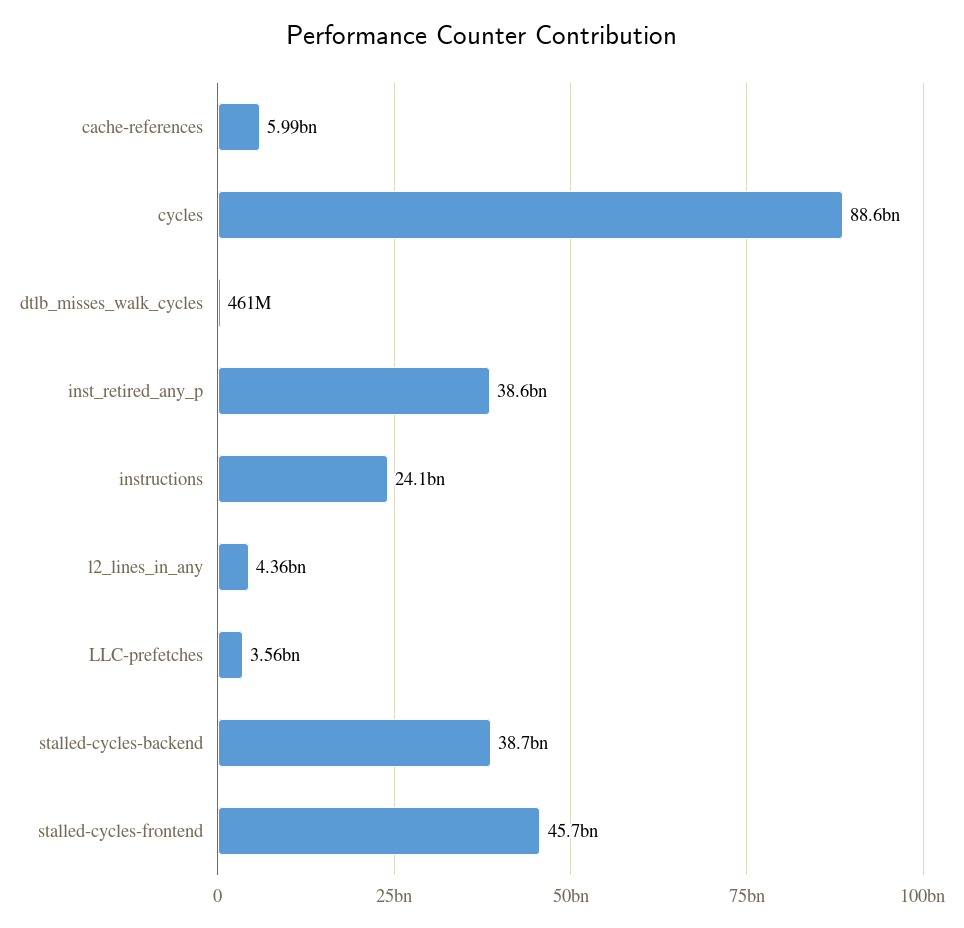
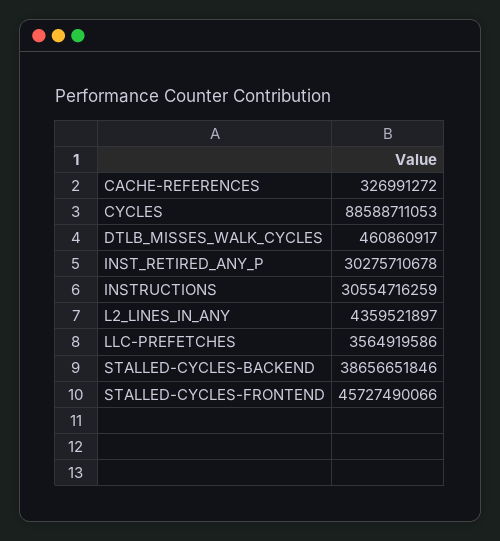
cache-references: 5990000000 -> 326991272
inst_retired_any_p: 38600000000 -> 30275710678
instructions: 24100000000 -> 30554716259

